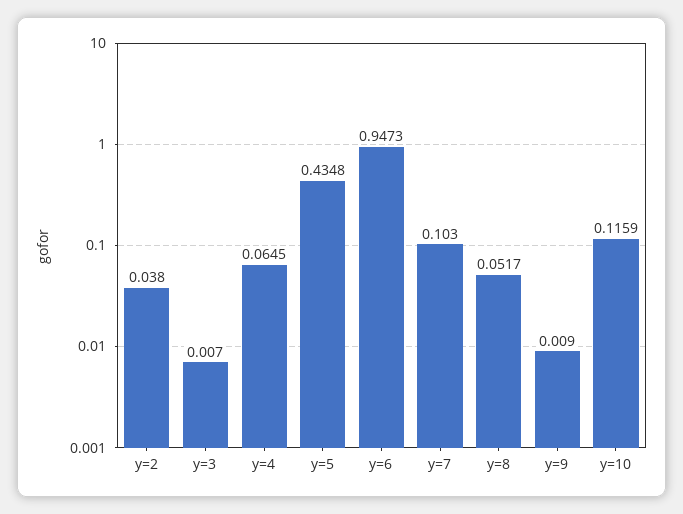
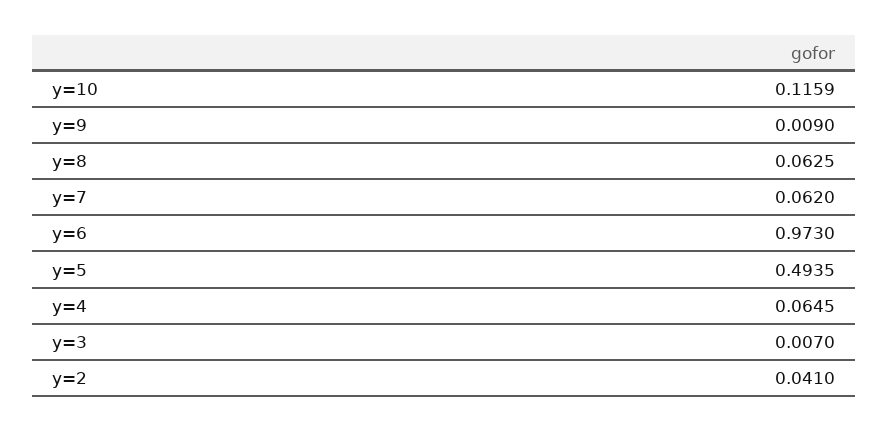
y=2: 0.038 -> 0.041
y=5: 0.4348 -> 0.4935
y=6: 0.9473 -> 0.973
y=7: 0.103 -> 0.062
y=8: 0.0517 -> 0.0625

